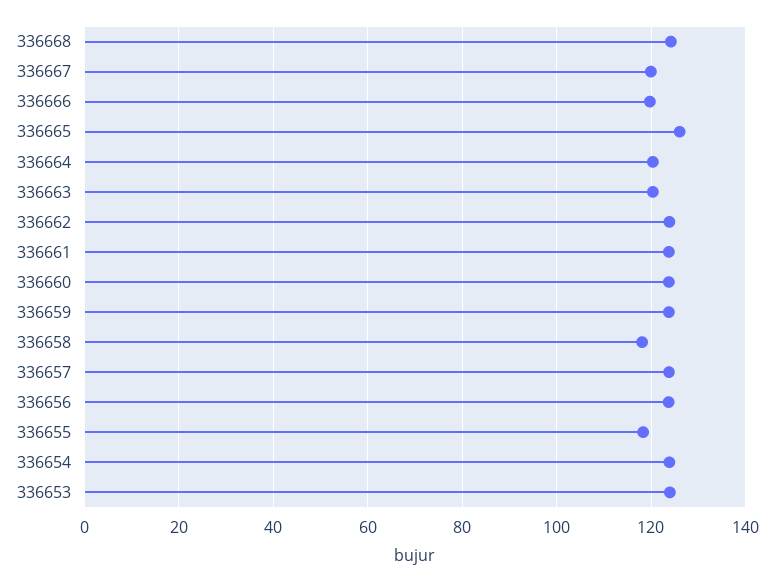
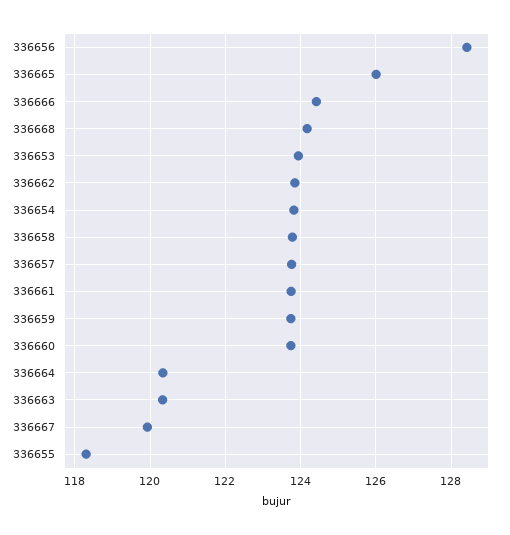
336666: 120 -> 124.4
336658: 118 -> 123.8
336656: 124 -> 128.4

